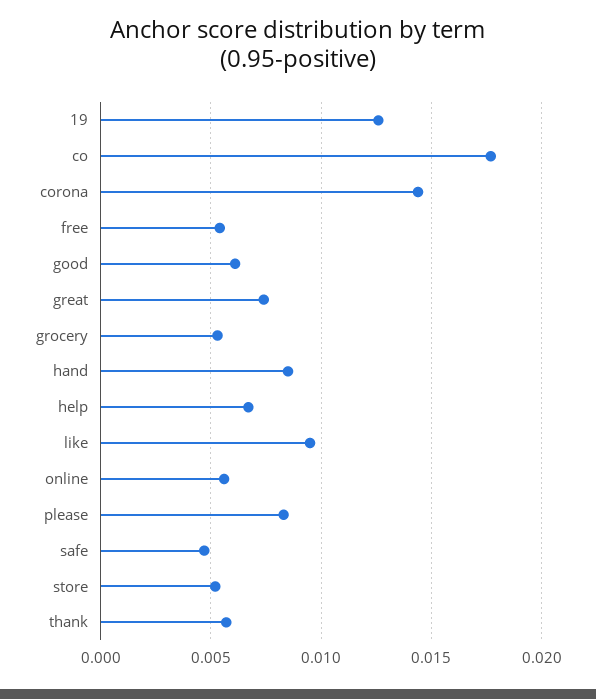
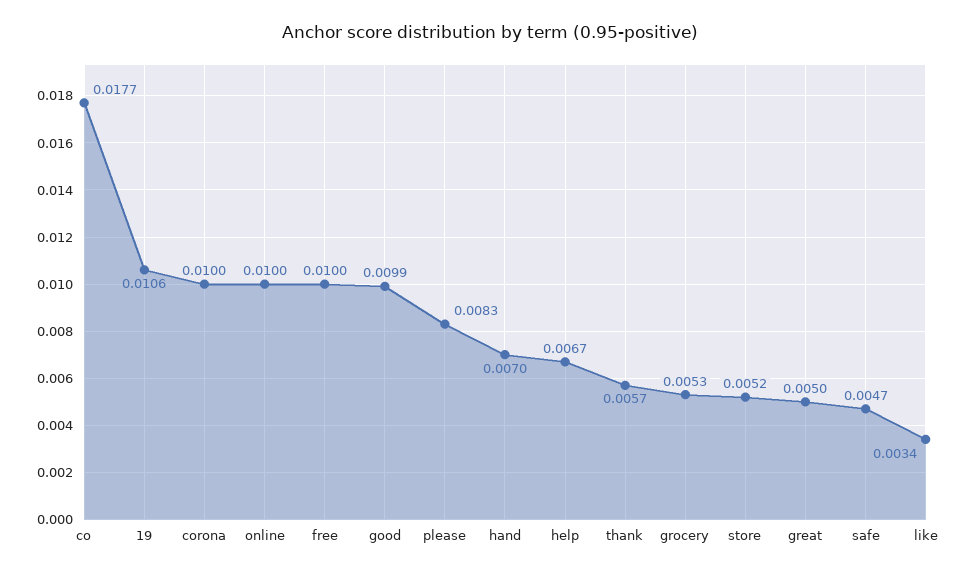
19: 0.0125 -> 0.0106
corona: 0.0145 -> 0.01
free: 0.0055 -> 0.01
good: 0.006 -> 0.0099
great: 0.0075 -> 0.005
hand: 0.0085 -> 0.007
like: 0.0095 -> 0.0034
online: 0.0055 -> 0.01

